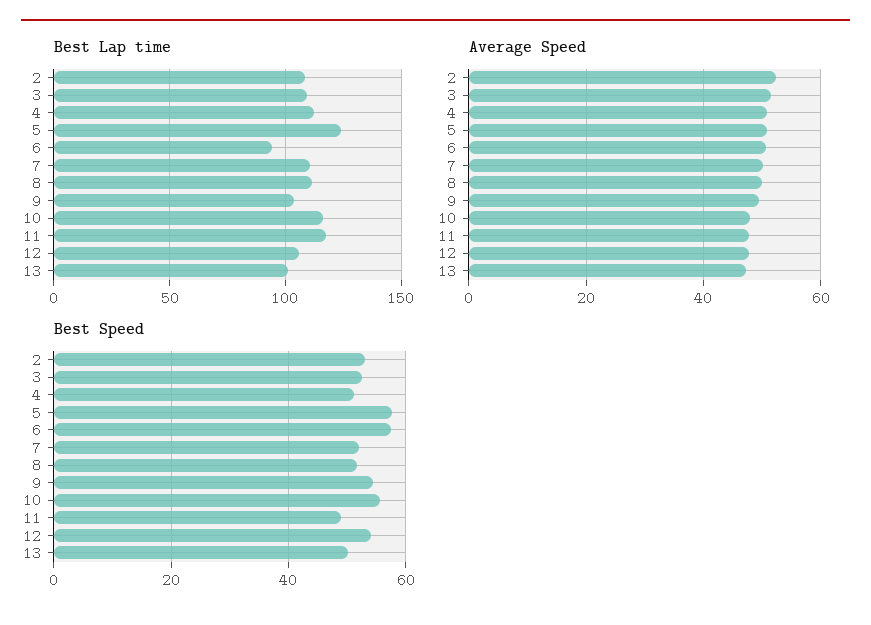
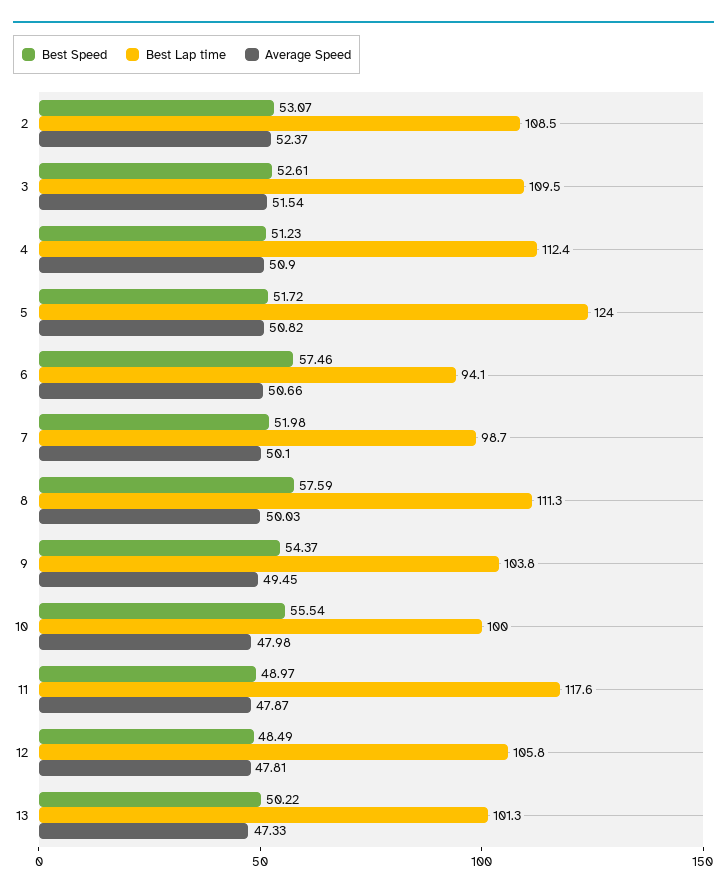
Best Lap time, 7: 110 -> 98.7
Best Lap time, 10: 115 -> 100
Best Speed, 5: 58 -> 51.72
Best Speed, 8: 52 -> 57.59
Best Speed, 12: 54 -> 48.49

